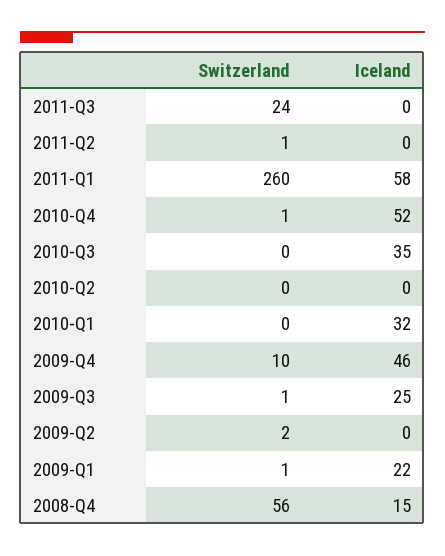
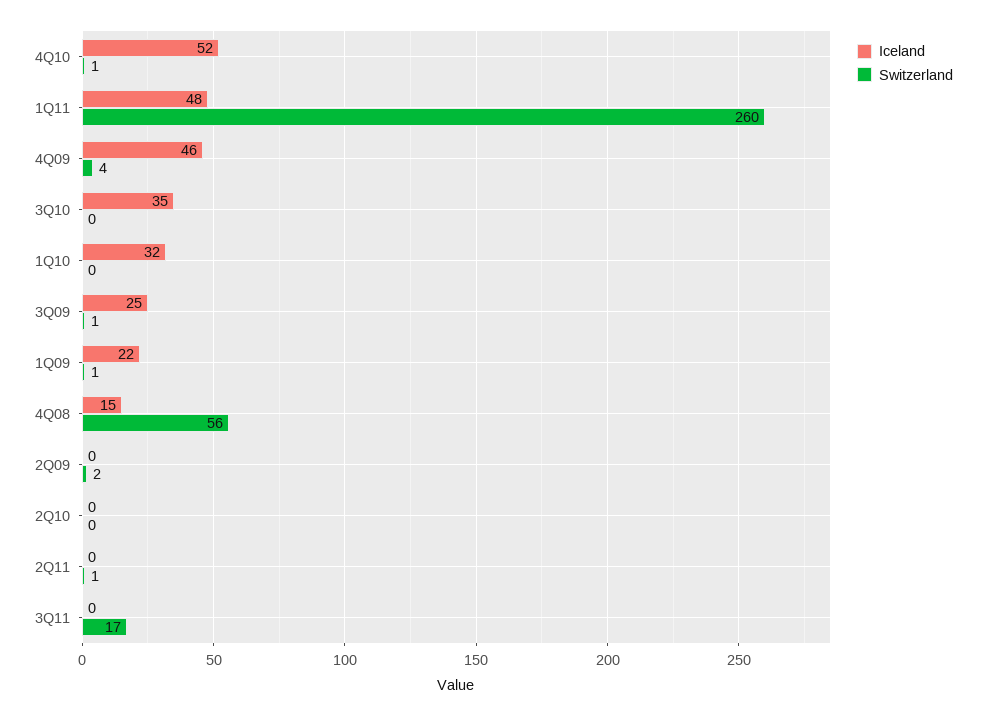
Switzerland, 2011-Q3: 24 -> 17
Iceland, 2011-Q1: 58 -> 48
Switzerland, 2009-Q4: 10 -> 4

